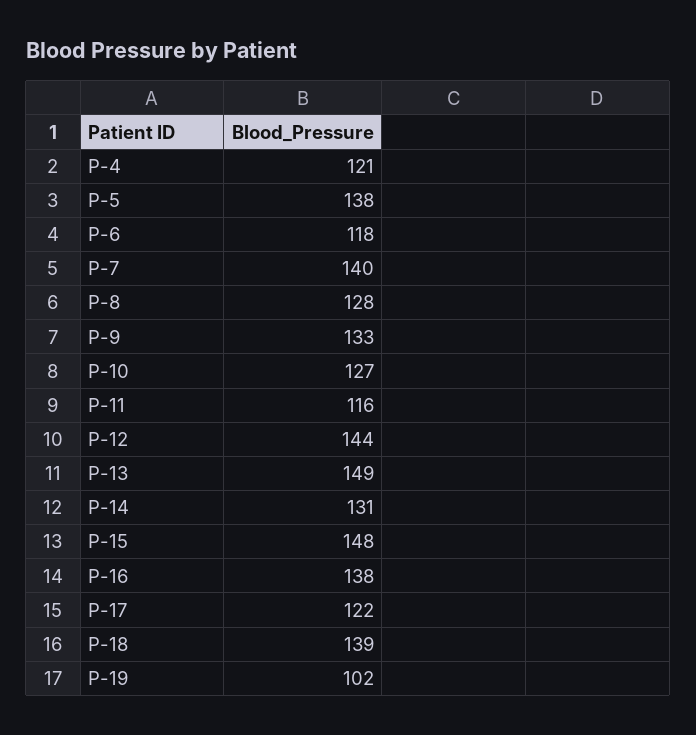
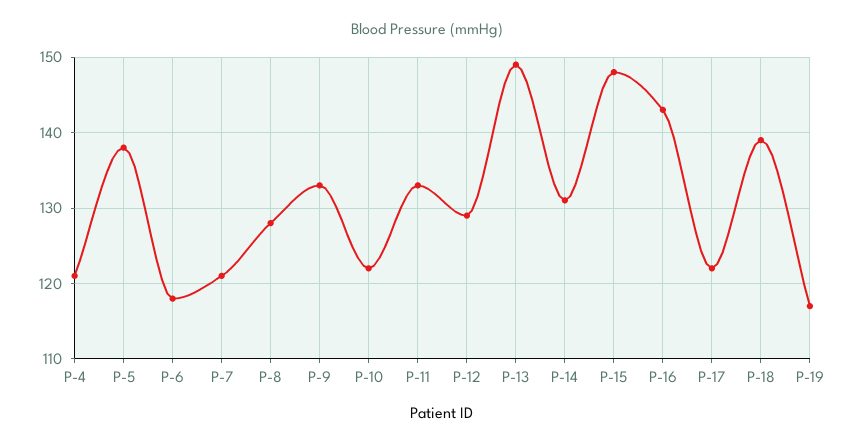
P-7: 140 -> 121
P-10: 127 -> 122
P-11: 116 -> 133
P-12: 144 -> 129
P-16: 138 -> 143
P-19: 102 -> 117

